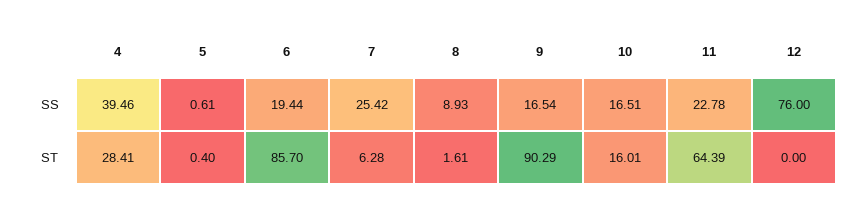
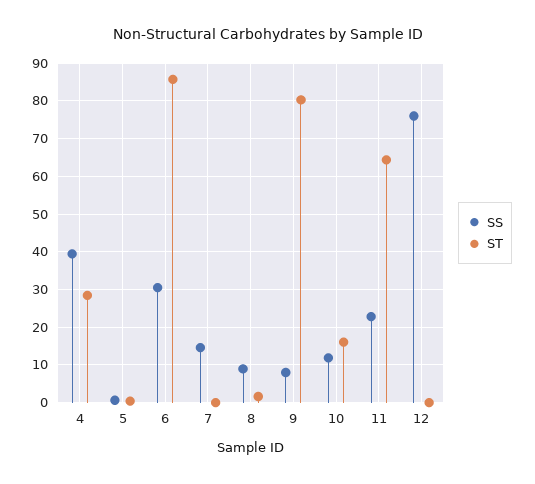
SS, 6: 19.44 -> 30
SS, 7: 25.42 -> 14
SS, 9: 16.54 -> 8
SS, 10: 16.51 -> 12
ST, 7: 6.28 -> 0
ST, 9: 90.29 -> 80

